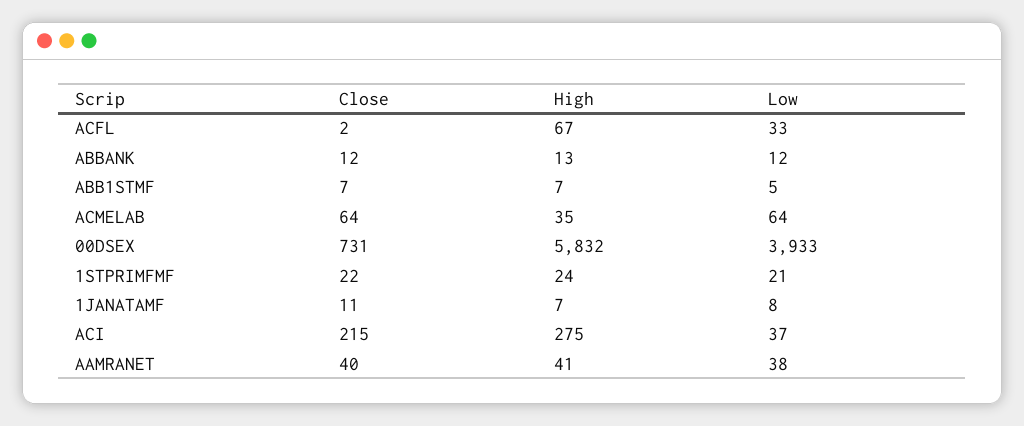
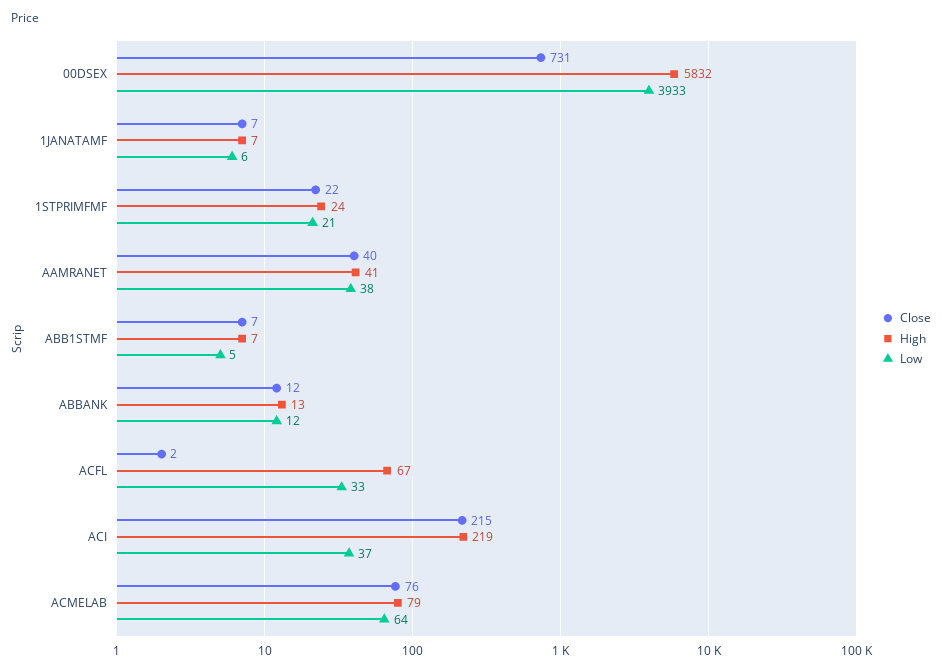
Close, ACMELAB: 64 -> 76
High, ACMELAB: 35 -> 79
Close, 1JANATAMF: 11 -> 7
Low, 1JANATAMF: 8 -> 6
High, ACI: 275 -> 219

